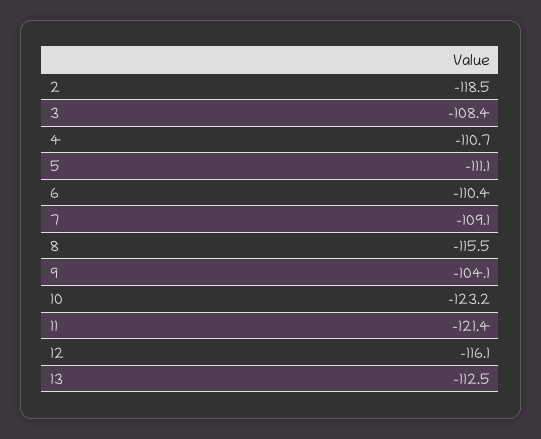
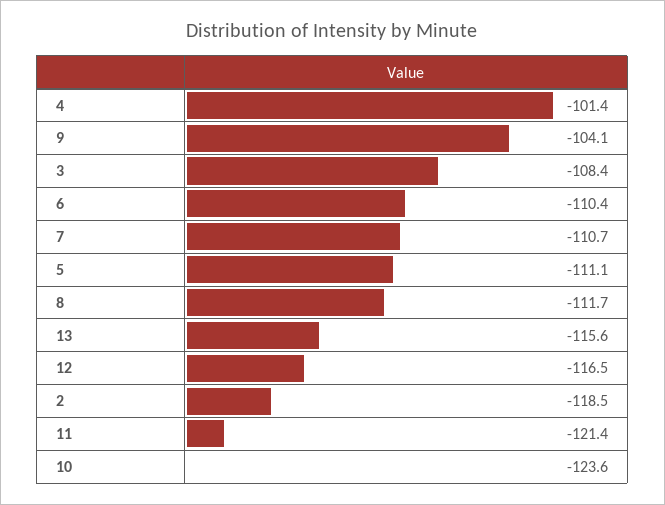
4: -110.7 -> -101.4
7: -109.1 -> -110.7
8: -115.5 -> -111.7
10: -123.2 -> -123.6
12: -116.1 -> -116.5
13: -112.5 -> -115.6

